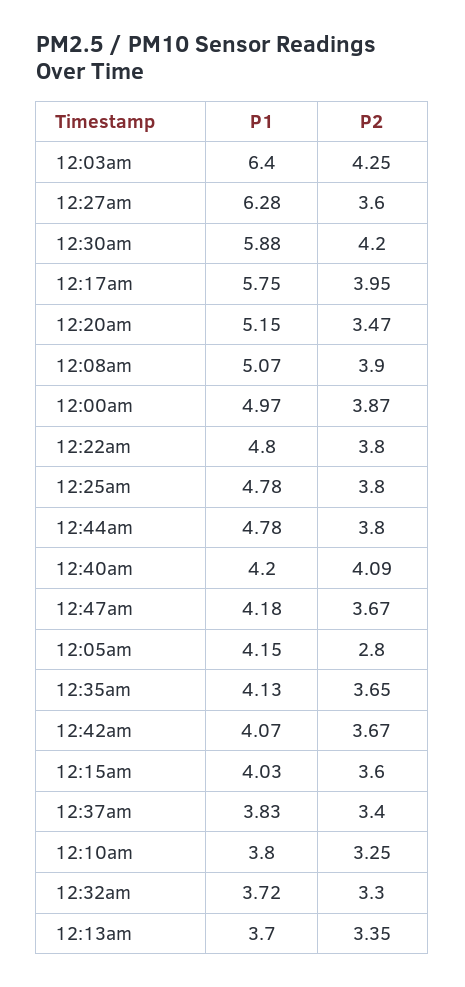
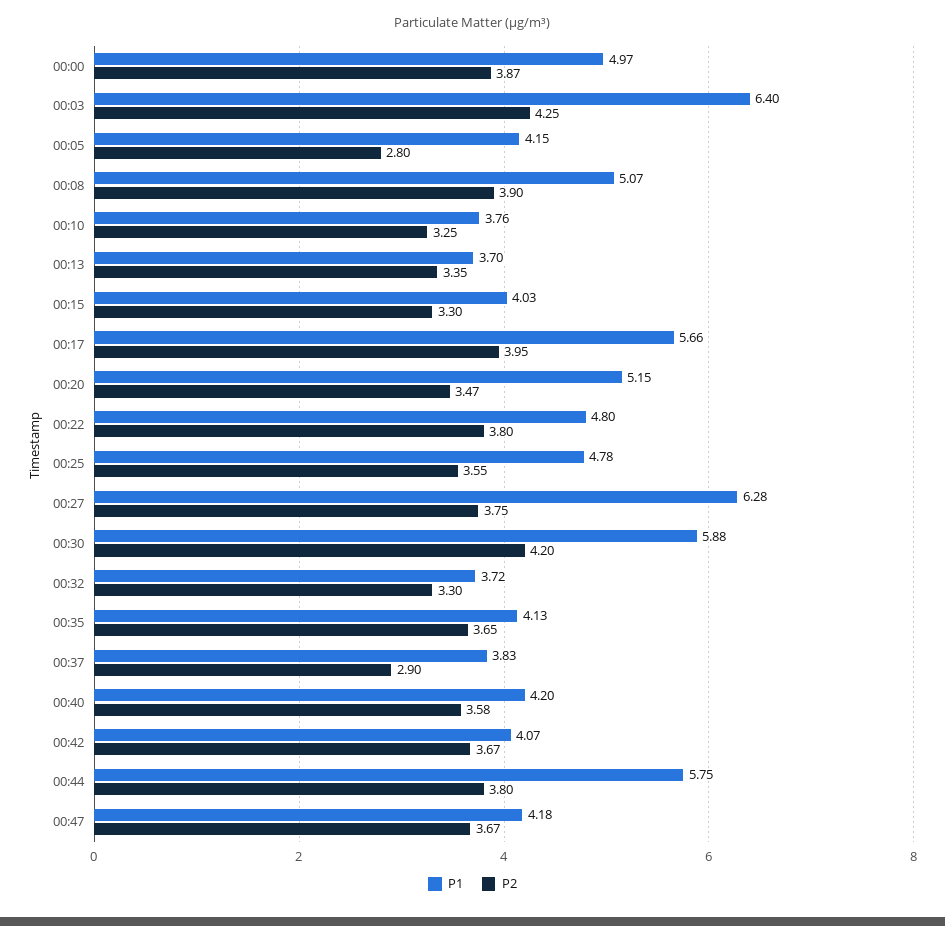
P2, 12:27am: 3.6 -> 3.75
P1, 12:17am: 5.75 -> 5.66
P2, 12:25am: 3.8 -> 3.55
P1, 12:44am: 4.78 -> 5.75
P2, 12:40am: 4.09 -> 3.58
P2, 12:15am: 3.6 -> 3.3
P2, 12:37am: 3.4 -> 2.9
P1, 12:10am: 3.8 -> 3.76

